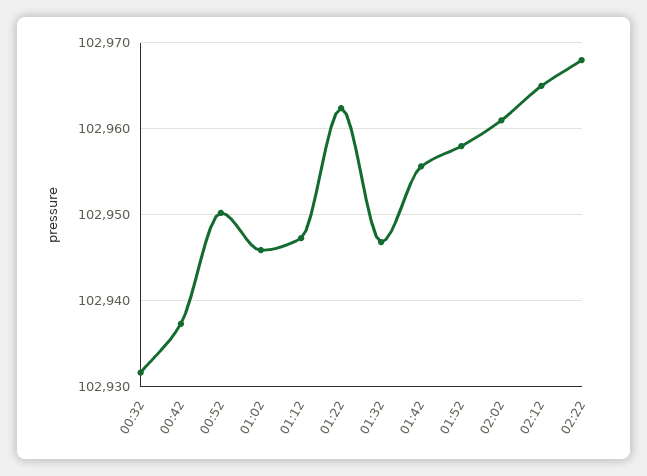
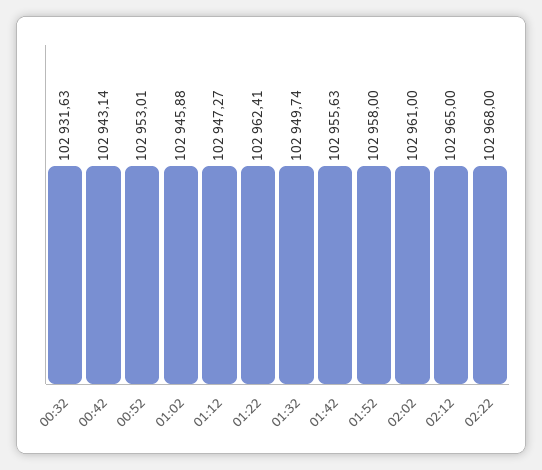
00:42: 102937 -> 102943.14
00:52: 102950 -> 102953.01
01:32: 102947 -> 102949.74

